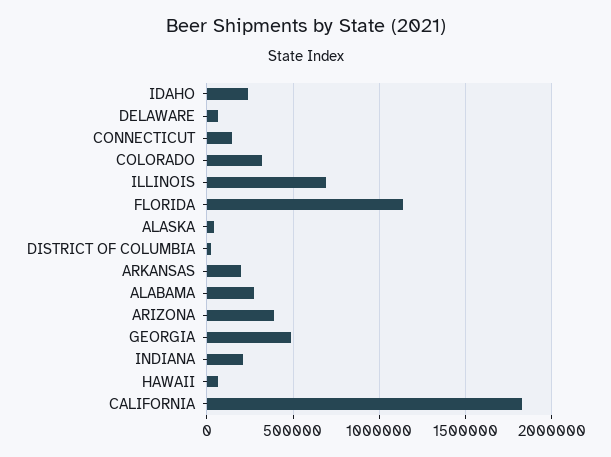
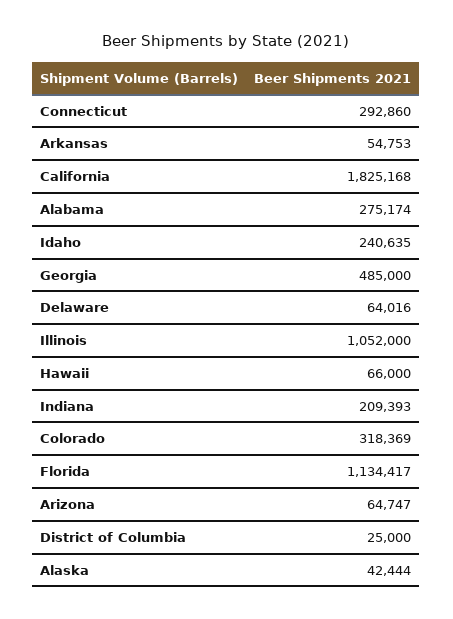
CONNECTICUT: 150000 -> 292860
ILLINOIS: 700000 -> 1052000
ARKANSAS: 200000 -> 54753
ARIZONA: 400000 -> 64747

